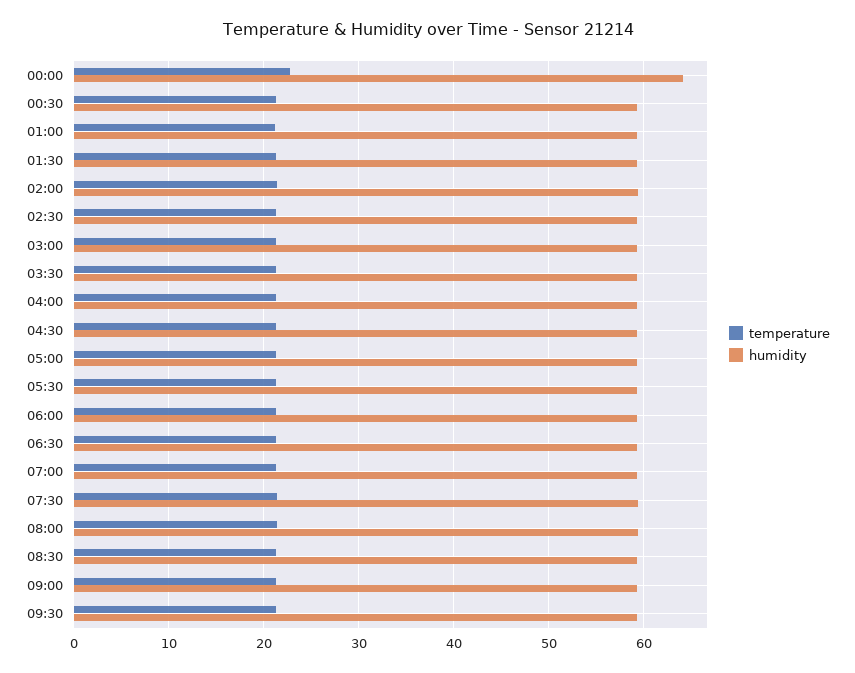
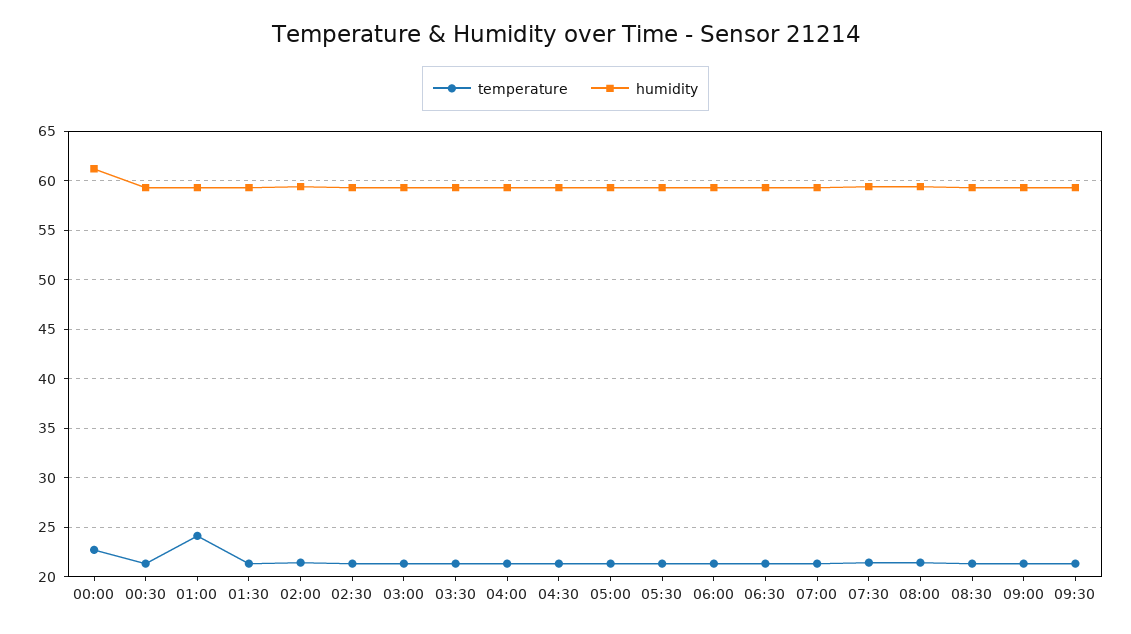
humidity, 00:00: 64 -> 61
temperature, 01:00: 21 -> 24

